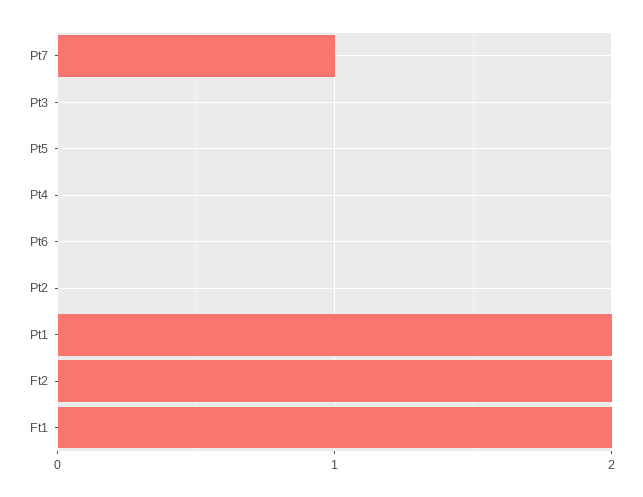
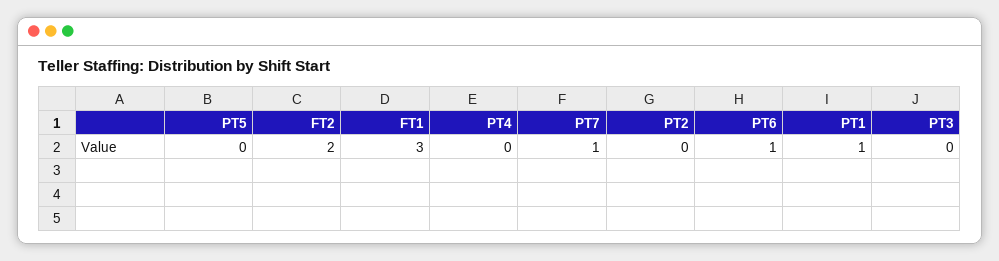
Pt6: 0 -> 1
Pt1: 2 -> 1
Ft1: 2 -> 3

